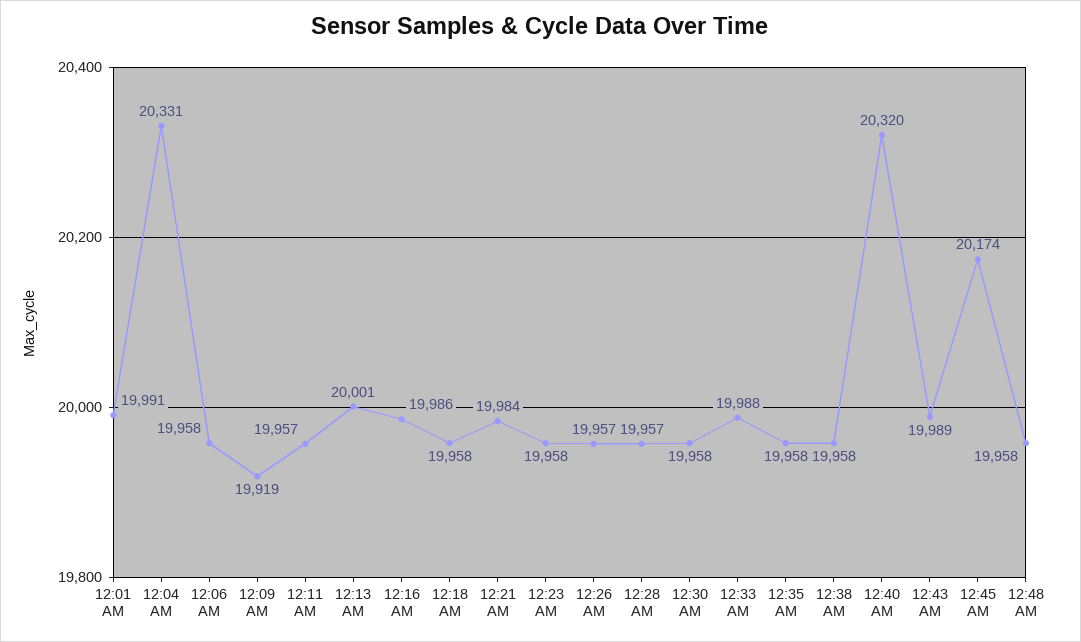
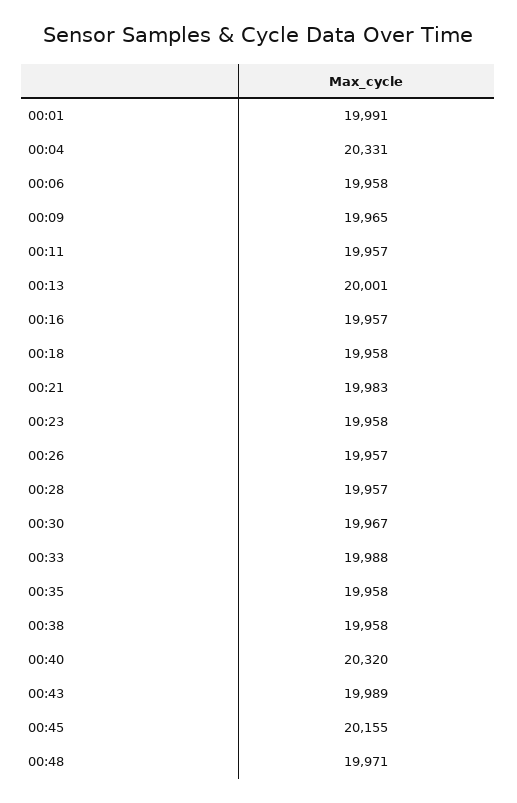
12:09 AM: 19919 -> 19965
12:16 AM: 19986 -> 19957
12:21 AM: 19984 -> 19983
12:30 AM: 19958 -> 19967
12:45 AM: 20174 -> 20155
12:48 AM: 19958 -> 19971

